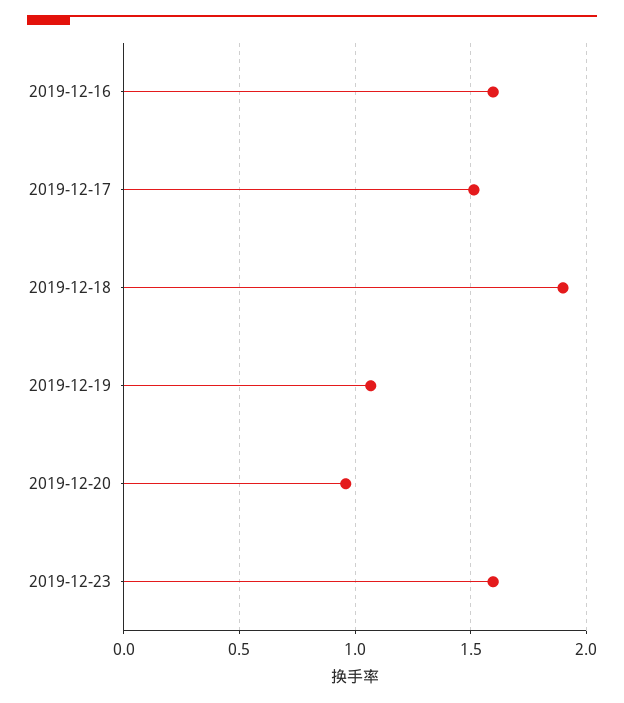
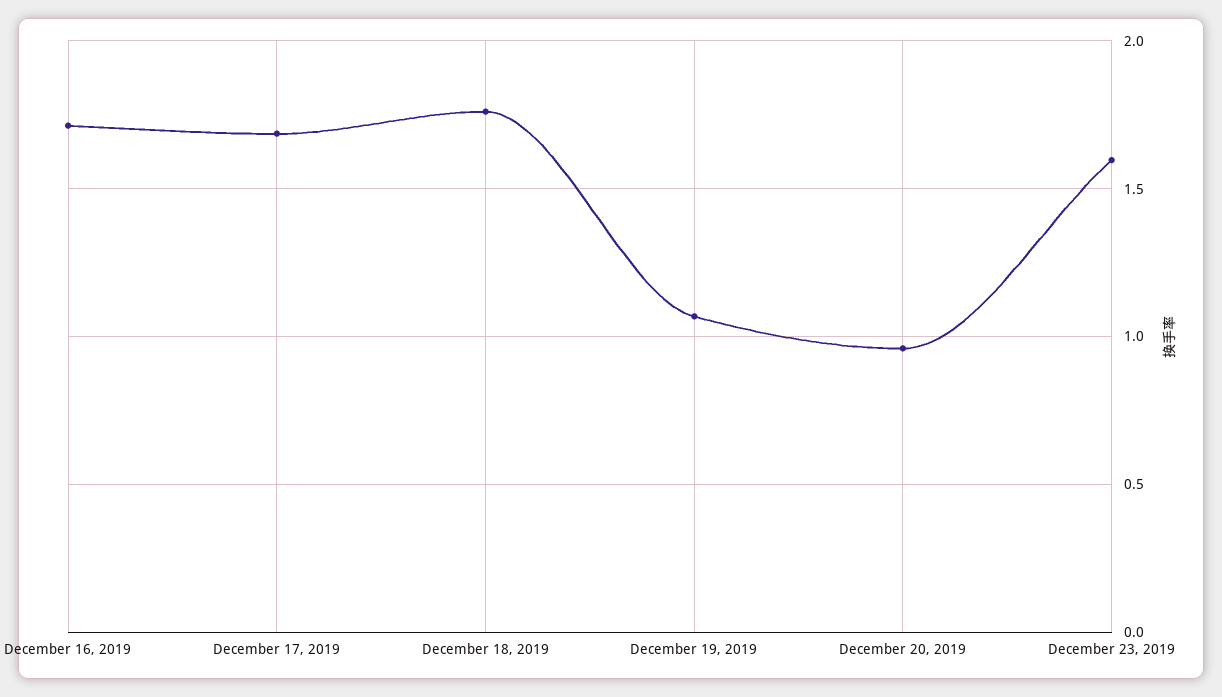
2019-12-16: 1.6 -> 1.7
2019-12-17: 1.5 -> 1.7
2019-12-18: 1.9 -> 1.75

